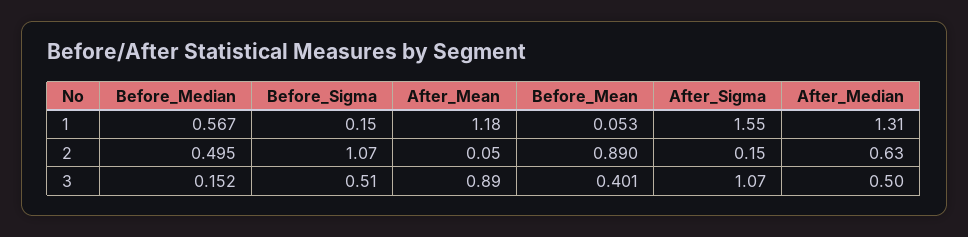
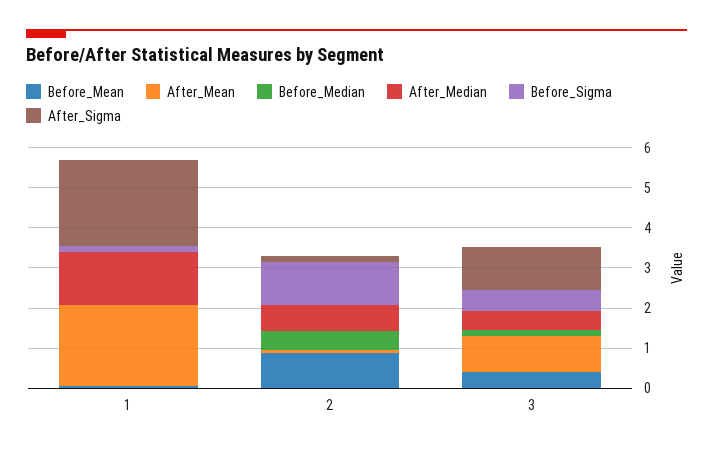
Before_Median, 1: 0.567 -> 0
After_Mean, 1: 1.18 -> 2
After_Sigma, 1: 1.55 -> 2.2

